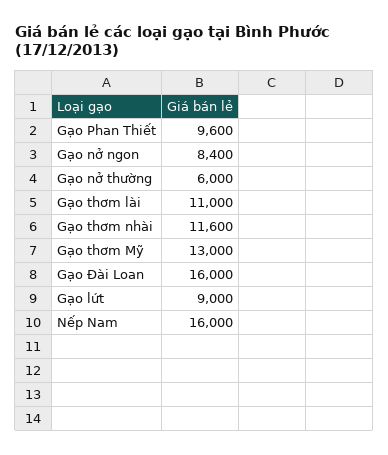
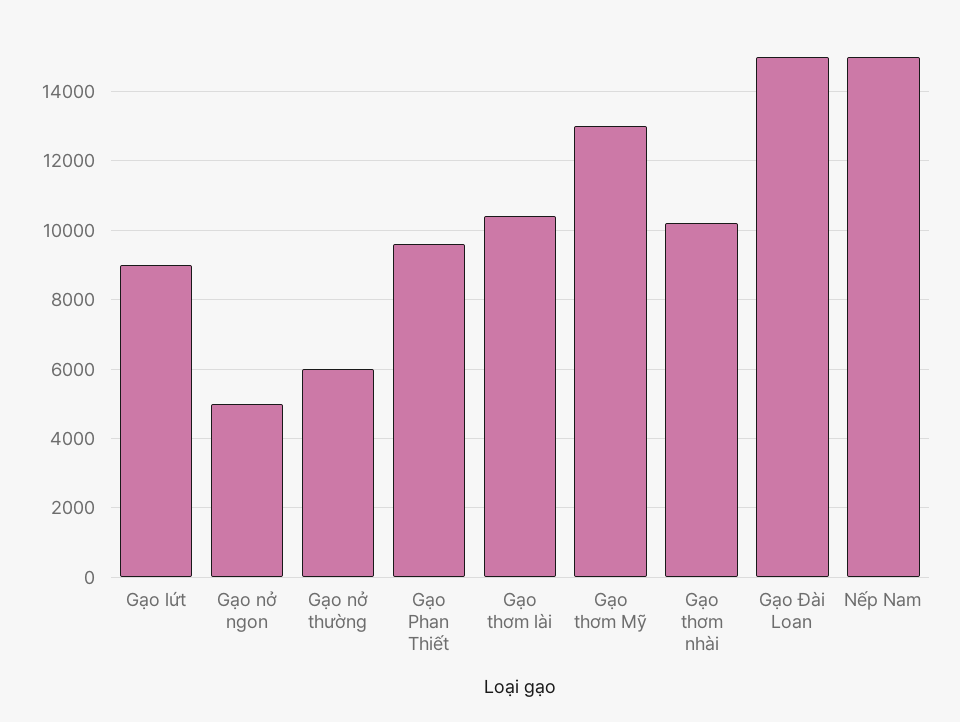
Gạo nở ngon: 8400 -> 5000
Gạo thơm lài: 11000 -> 10400
Gạo thơm nhài: 11600 -> 10200
Gạo Đài Loan: 16000 -> 15000
Nếp Nam: 16000 -> 15000

